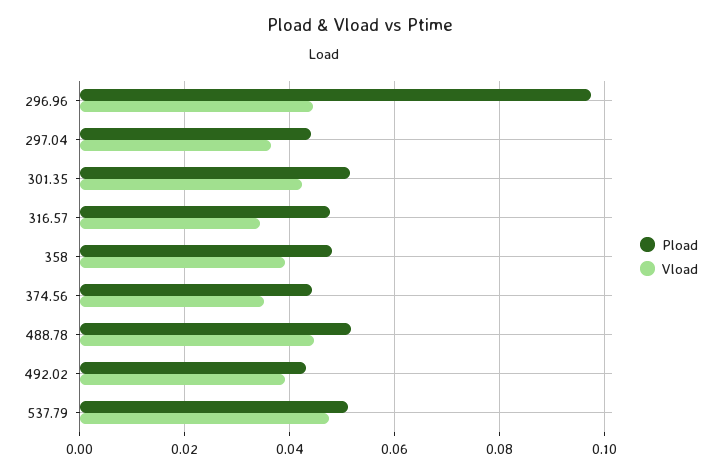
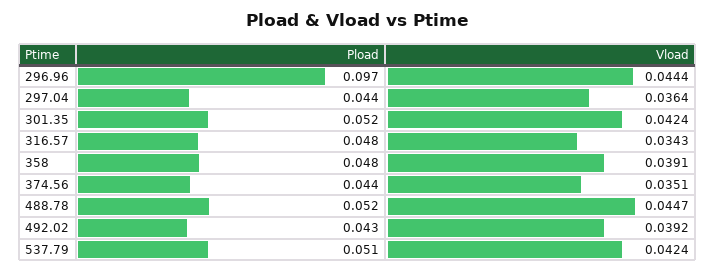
Vload, 537.79: 0.048 -> 0.0424

